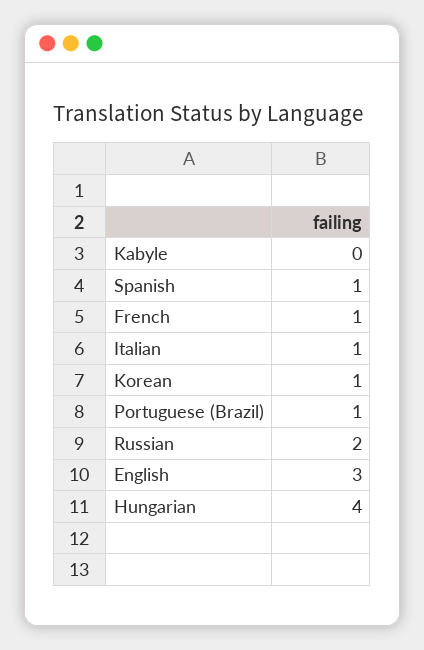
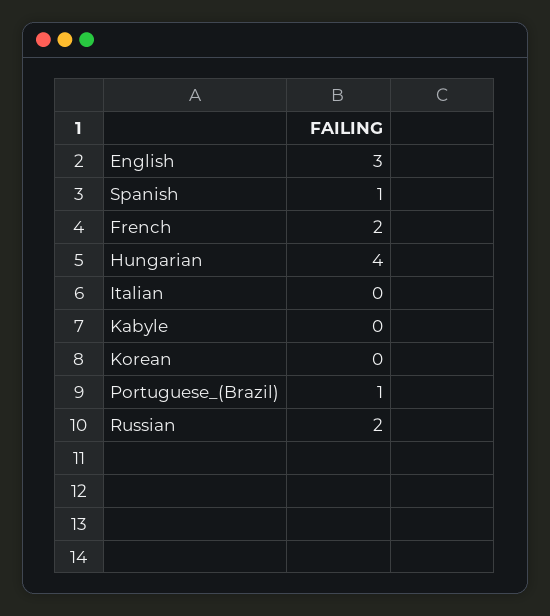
French: 1 -> 2
Italian: 1 -> 0
Korean: 1 -> 0

